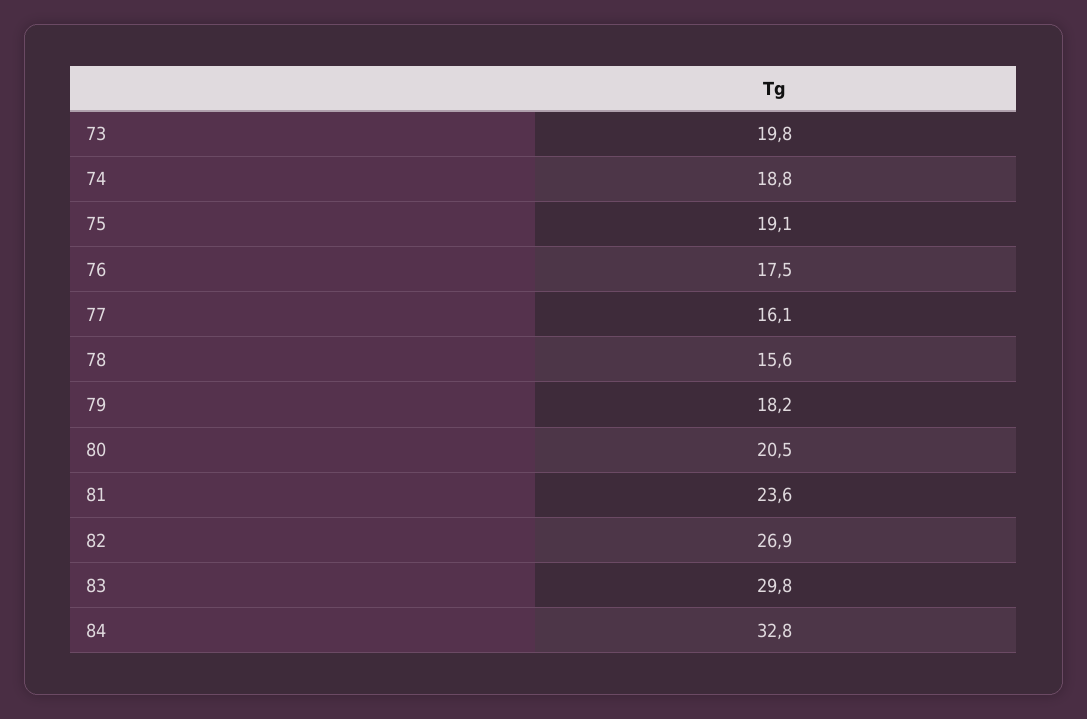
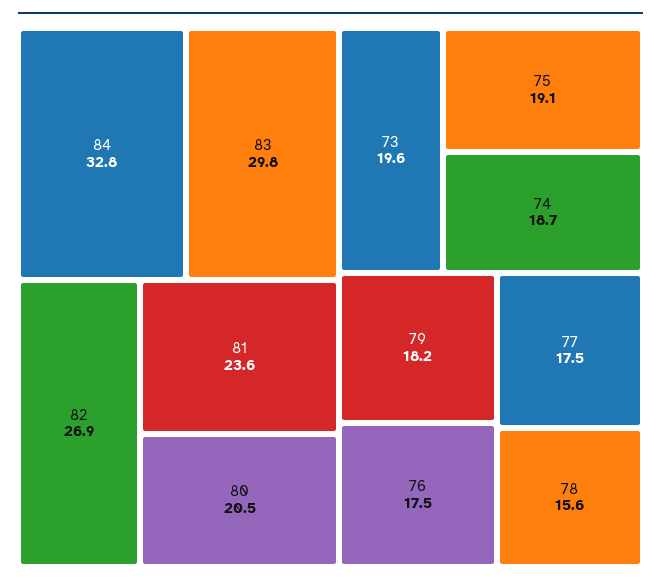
73: 19.8 -> 19.6
74: 18.8 -> 18.7
77: 16.1 -> 17.5

